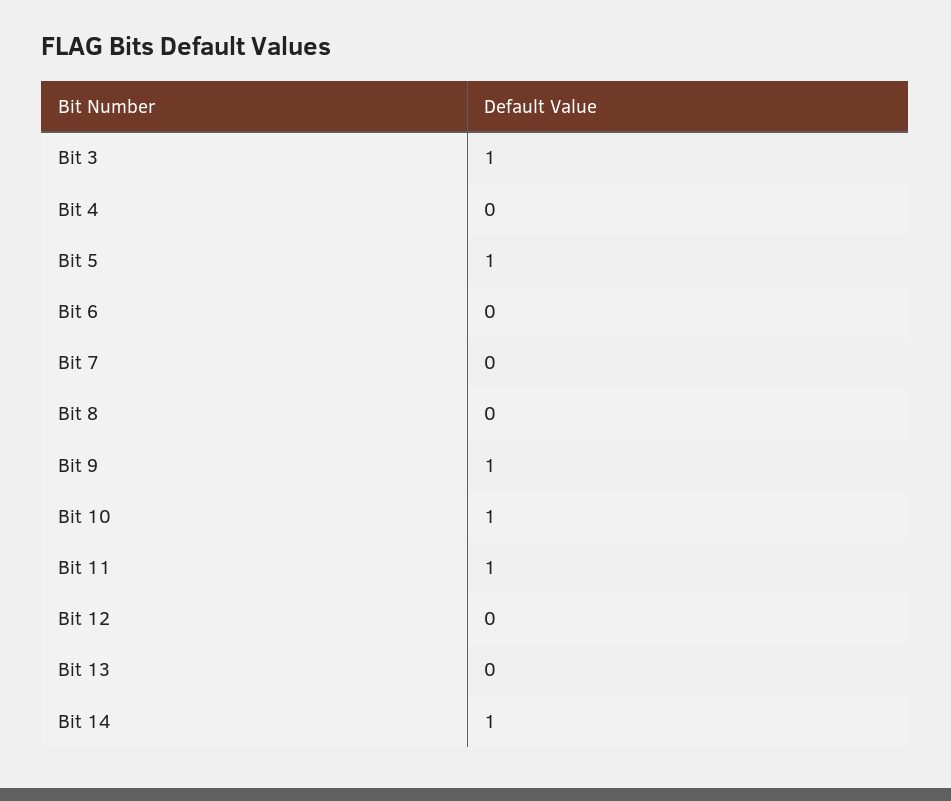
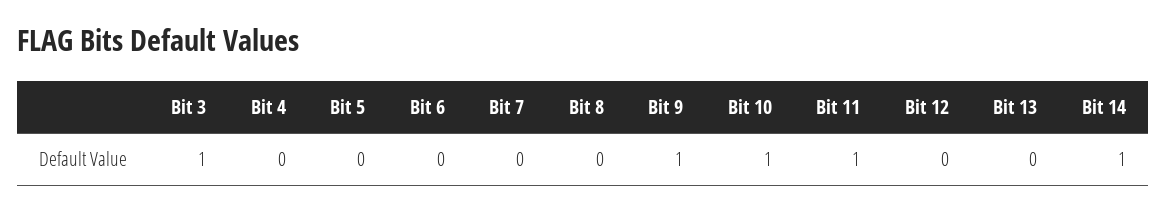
Bit 5: 1 -> 0

